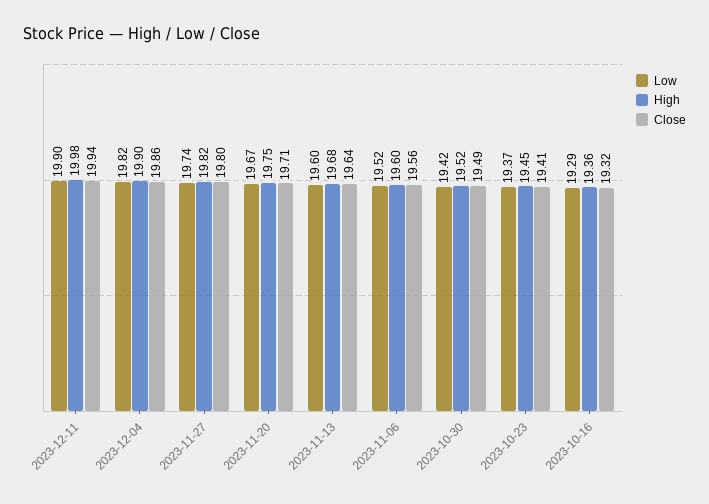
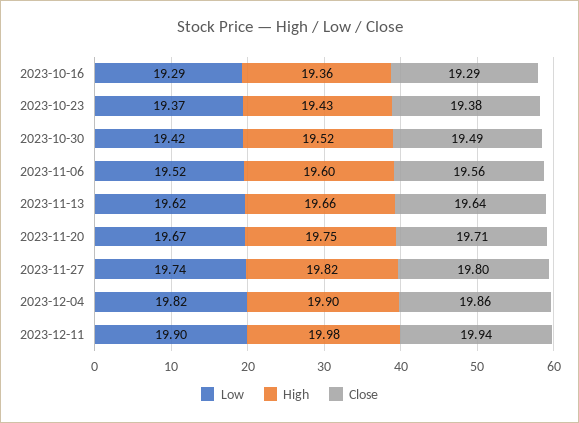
Low, 2023-11-13: 19.6 -> 19.62
High, 2023-11-13: 19.68 -> 19.66
High, 2023-10-23: 19.45 -> 19.43
Close, 2023-10-23: 19.41 -> 19.38
Close, 2023-10-16: 19.32 -> 19.29

